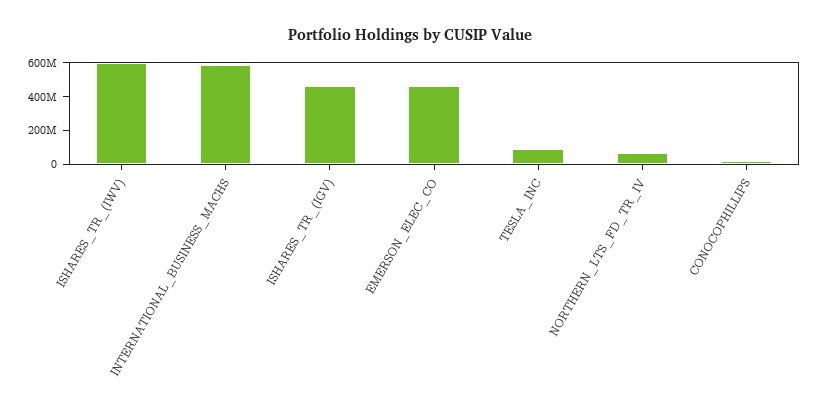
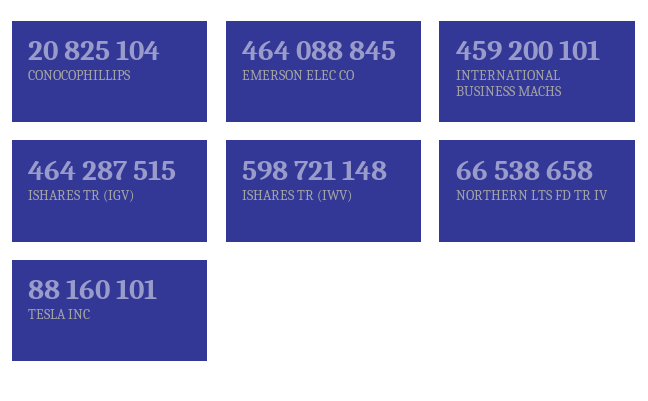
INTERNATIONAL_BUSINESS_MACHS: 600000000 -> 459200101

